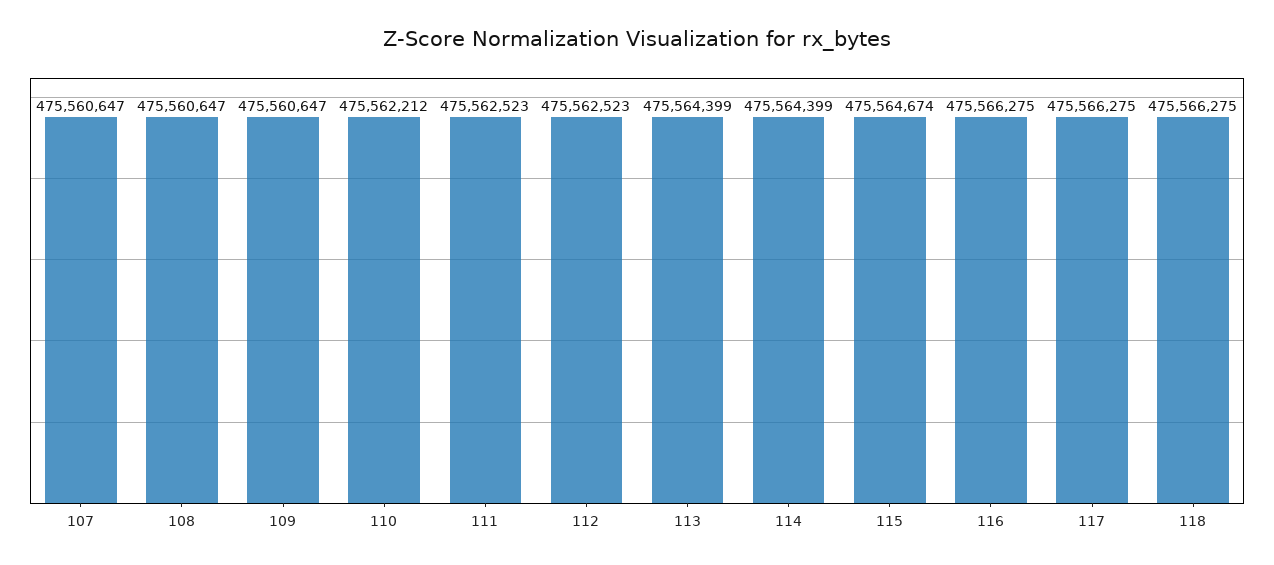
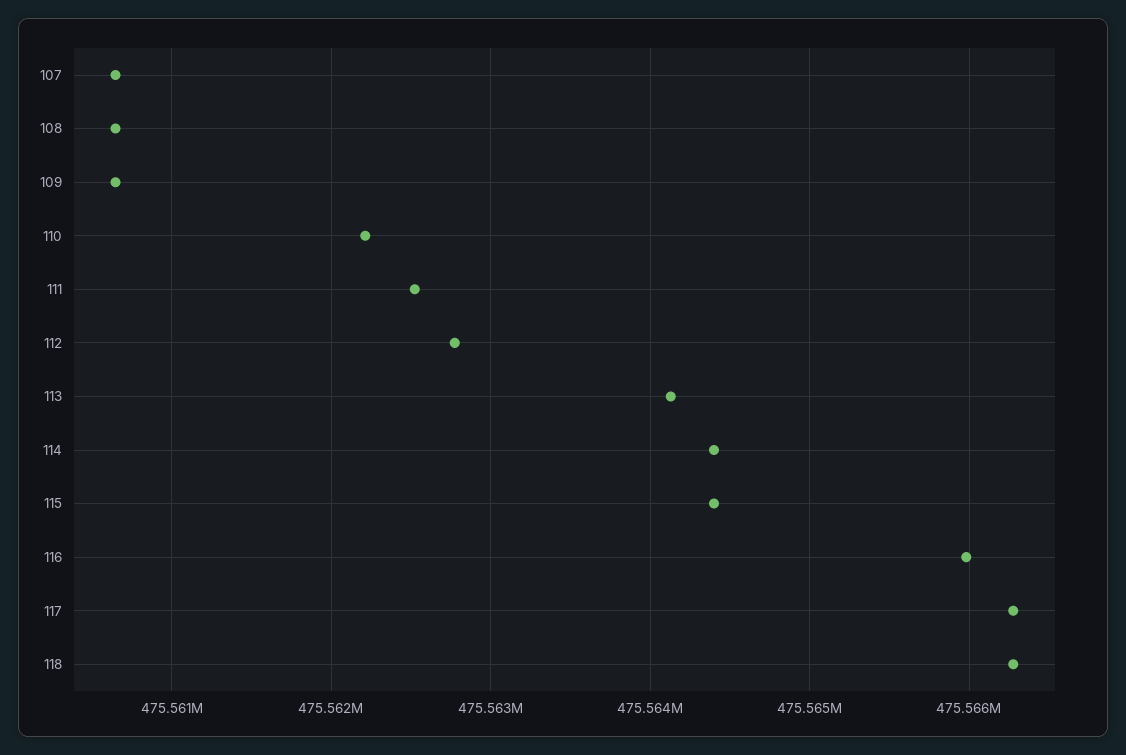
112: 475562523 -> 475562800
113: 475564399 -> 475564100
115: 475564674 -> 475564400
116: 475566275 -> 475566000

